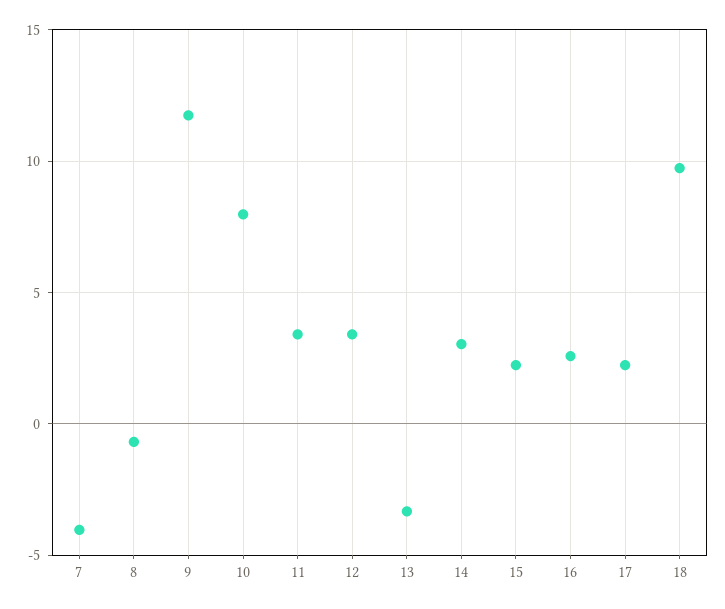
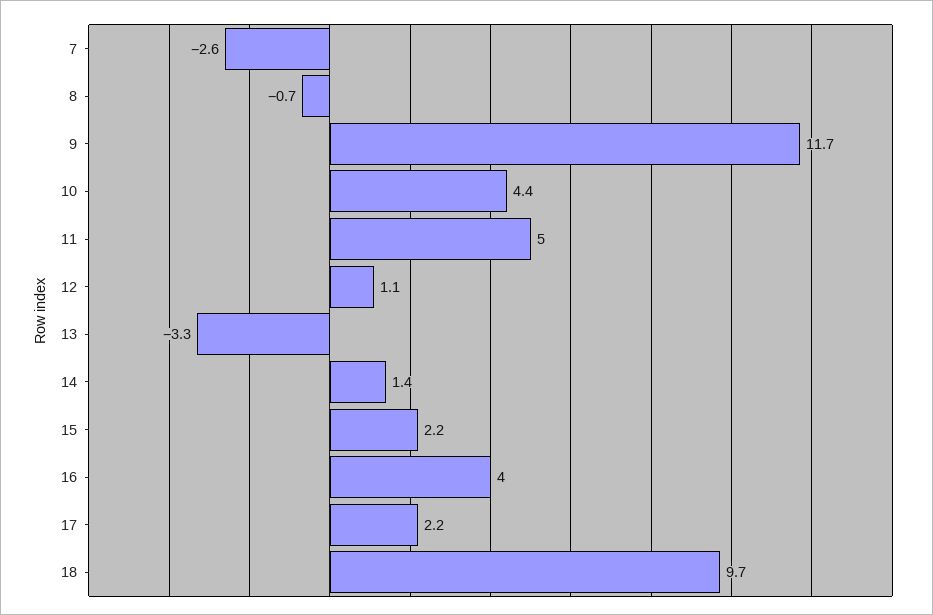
7: -4 -> -2.6
10: 8 -> 4.4
11: 3.5 -> 5
12: 3.5 -> 1.1
14: 3 -> 1.4
16: 2.5 -> 4

